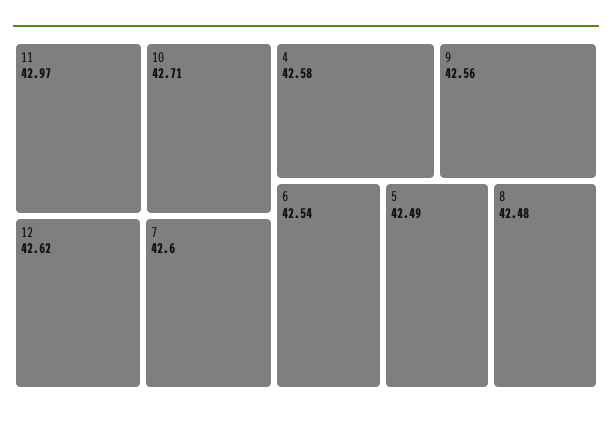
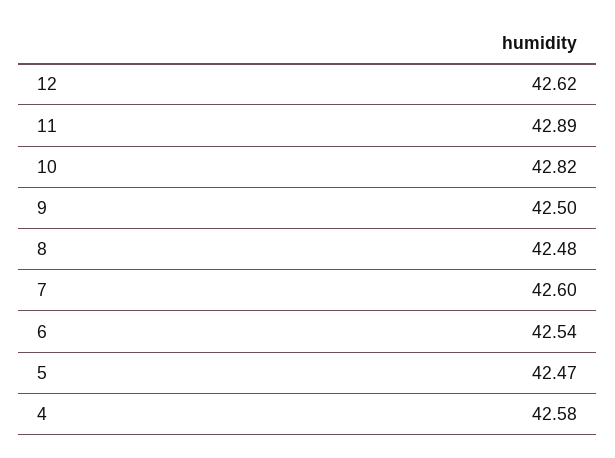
11: 42.97 -> 42.89
10: 42.71 -> 42.82
9: 42.56 -> 42.5
5: 42.49 -> 42.47

